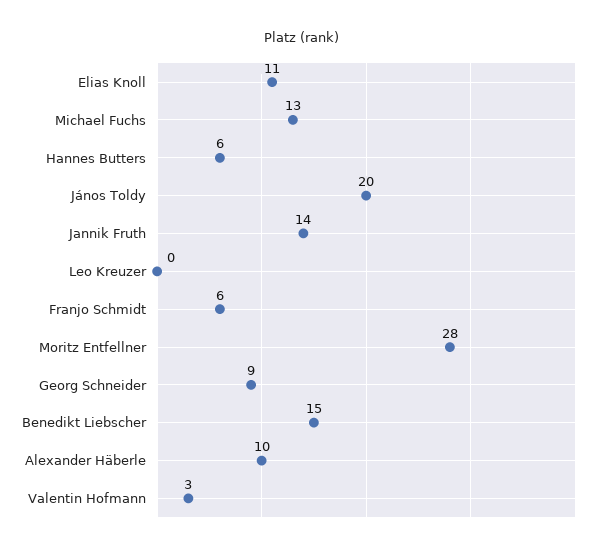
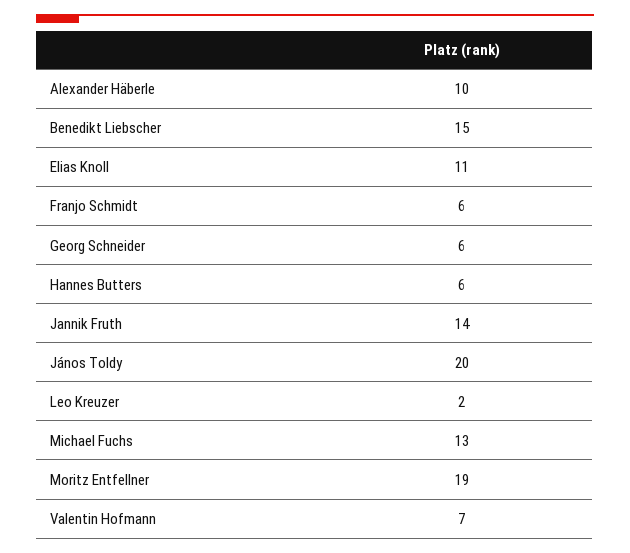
Leo Kreuzer: 0 -> 2
Moritz Entfellner: 28 -> 19
Georg Schneider: 9 -> 6
Valentin Hofmann: 3 -> 7

